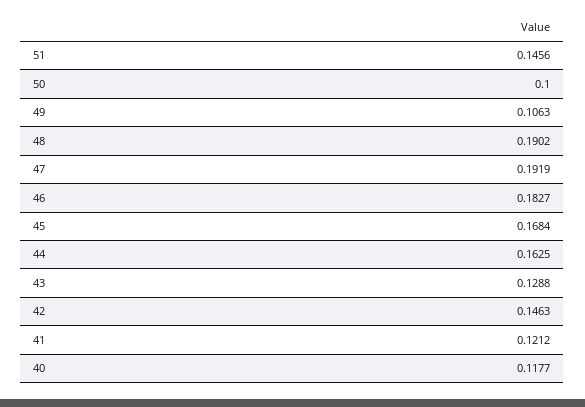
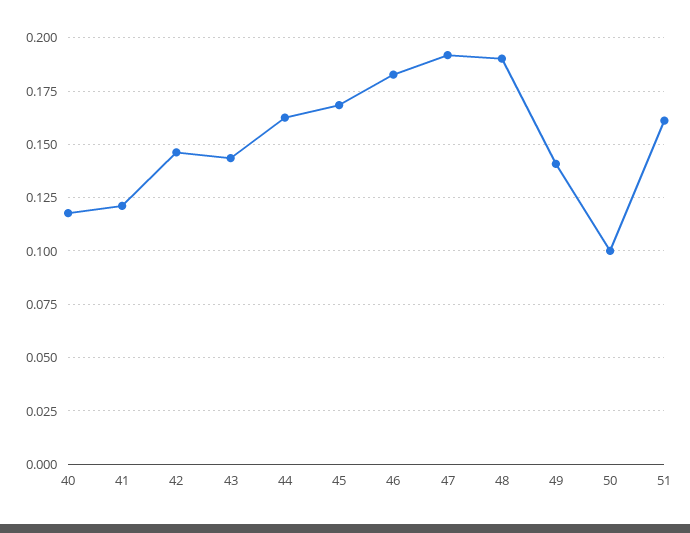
51: 0.1456 -> 0.16
49: 0.1063 -> 0.14
43: 0.1288 -> 0.145

